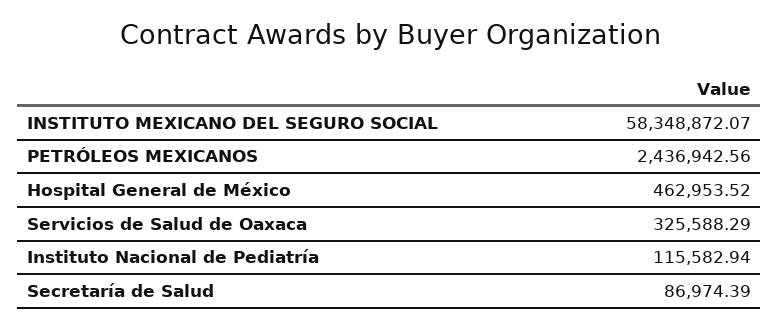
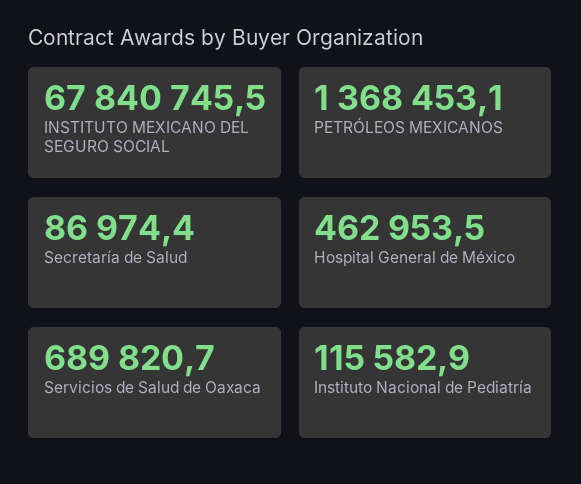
INSTITUTO MEXICANO DEL SEGURO SOCIAL: 58348872.07 -> 67840745.5
PETRÓLEOS MEXICANOS: 2436942.56 -> 1368453.1
Servicios de Salud de Oaxaca: 325588.29 -> 689820.7

